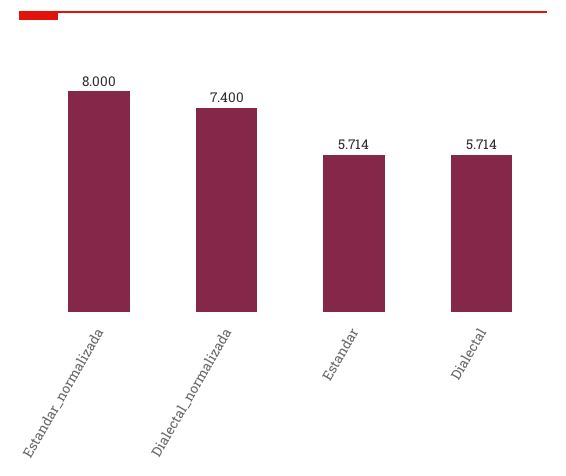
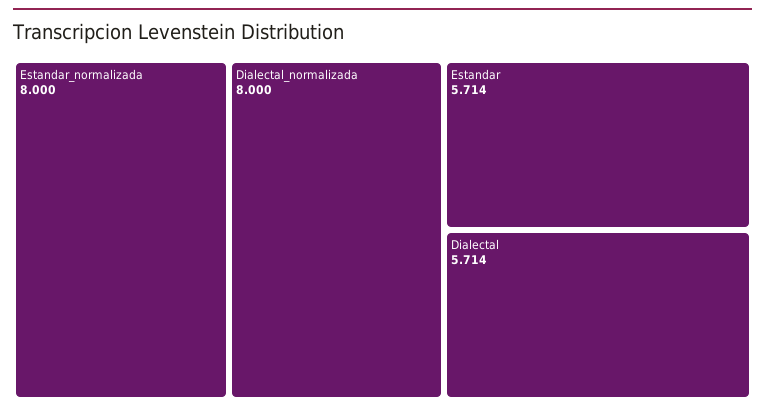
Dialectal_normalizada: 7.4 -> 8

